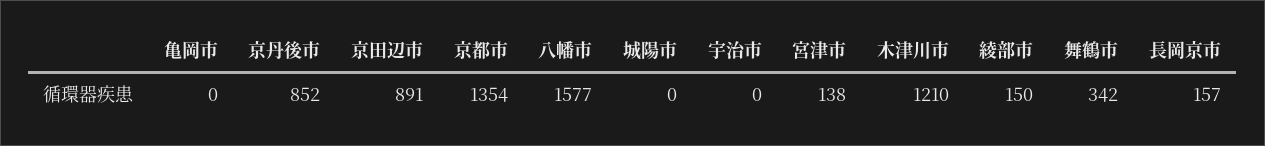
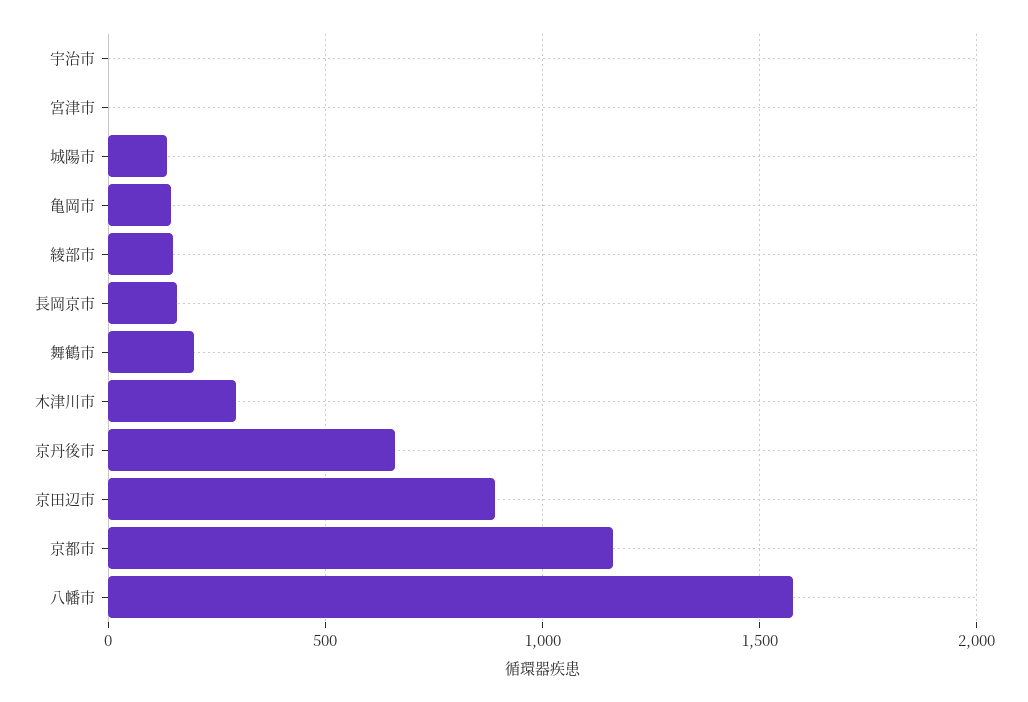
亀岡市: 0 -> 150
京丹後市: 852 -> 650
京都市: 1354 -> 1150
城陽市: 0 -> 150
宮津市: 138 -> 0
木津川市: 1210 -> 300
舞鶴市: 342 -> 200

